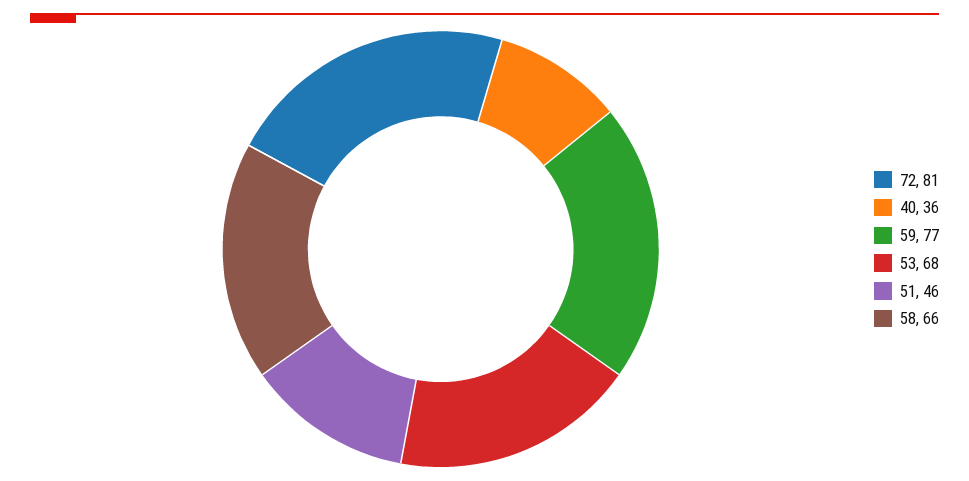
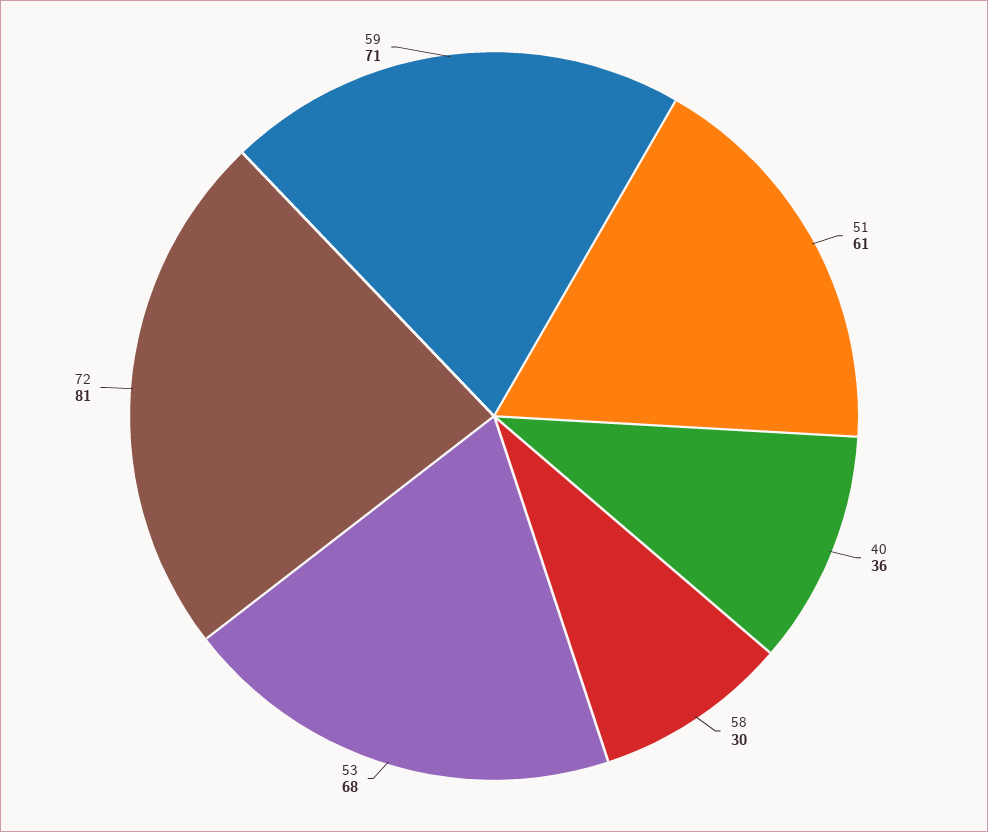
59: 77 -> 71
51: 46 -> 61
58: 66 -> 30

